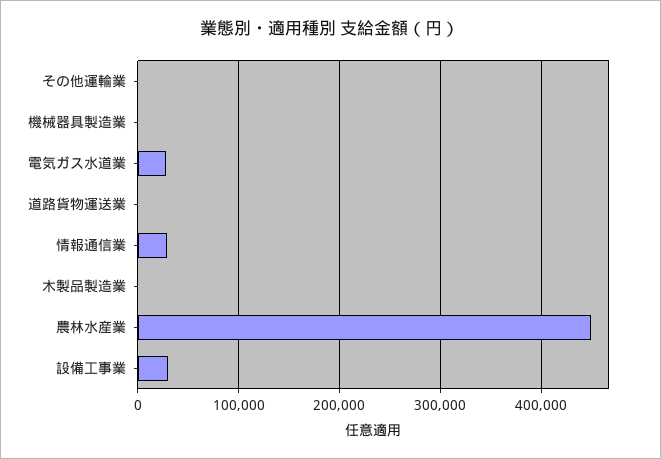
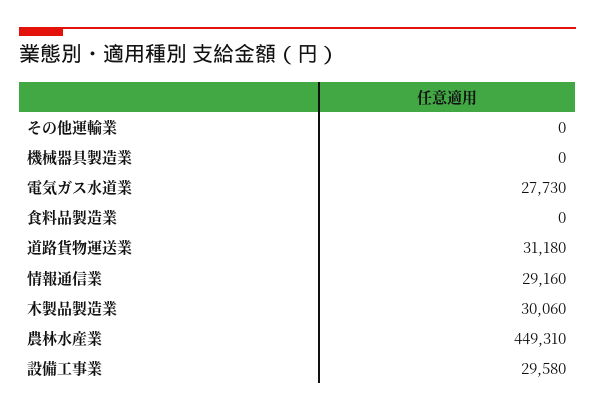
道路貨物運送業: 0 -> 31180
木製品製造業: 0 -> 30060
食料品製造業: none -> 0

